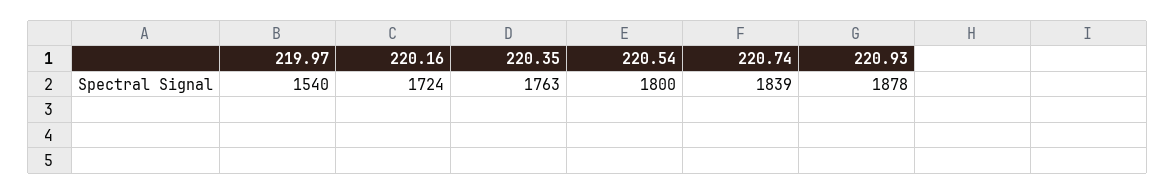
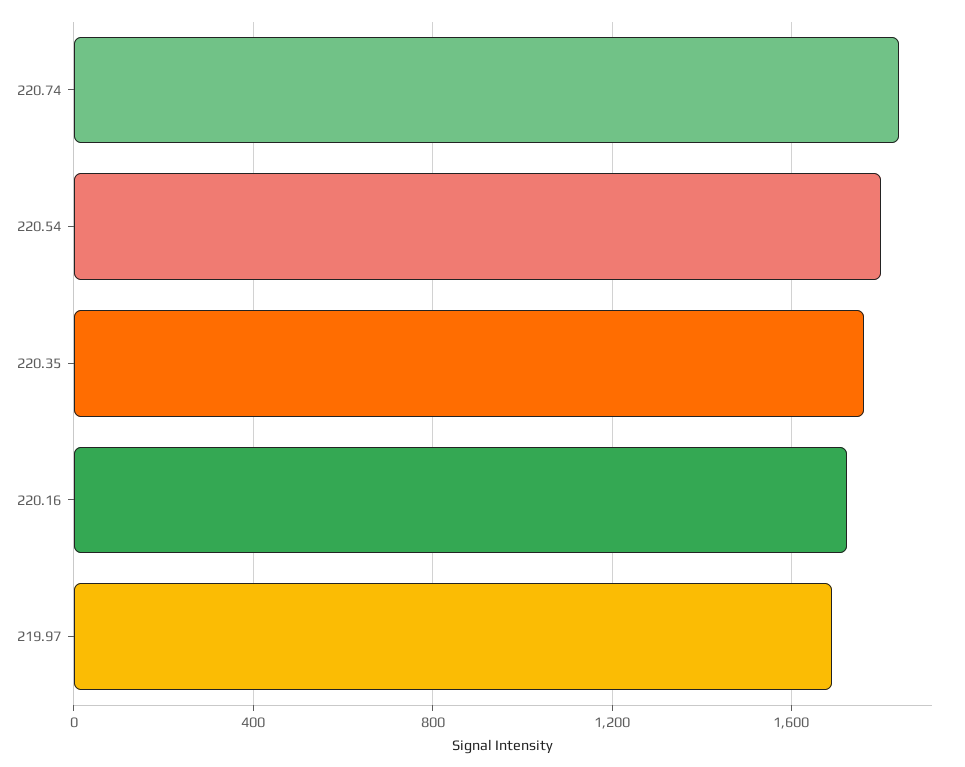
219.97: 1540 -> 1700
220.93: 1878 -> none

